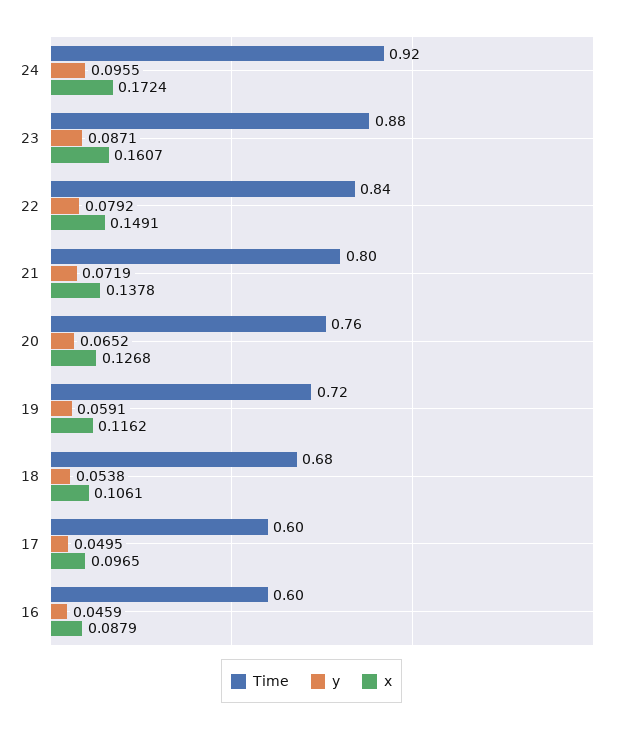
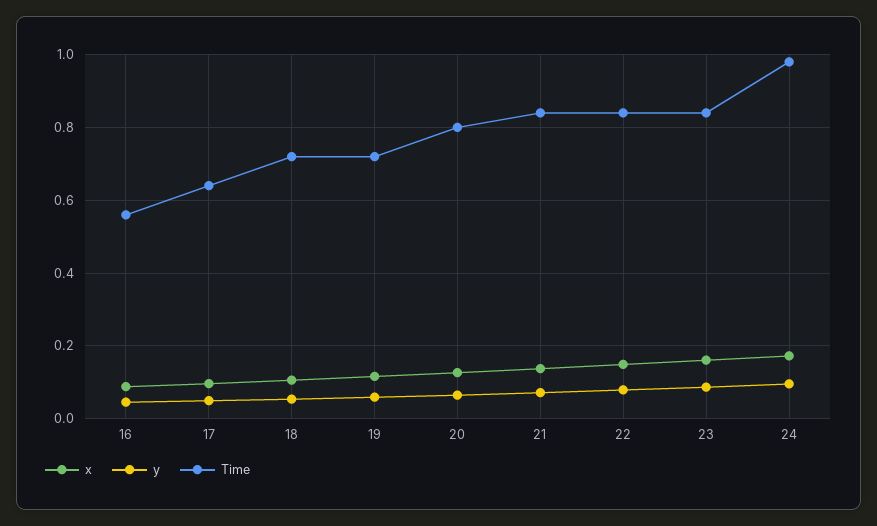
Time, 24: 0.92 -> 0.98
Time, 23: 0.88 -> 0.84
Time, 21: 0.8 -> 0.84
Time, 20: 0.76 -> 0.8
Time, 18: 0.68 -> 0.72
Time, 17: 0.6 -> 0.64
Time, 16: 0.6 -> 0.56

